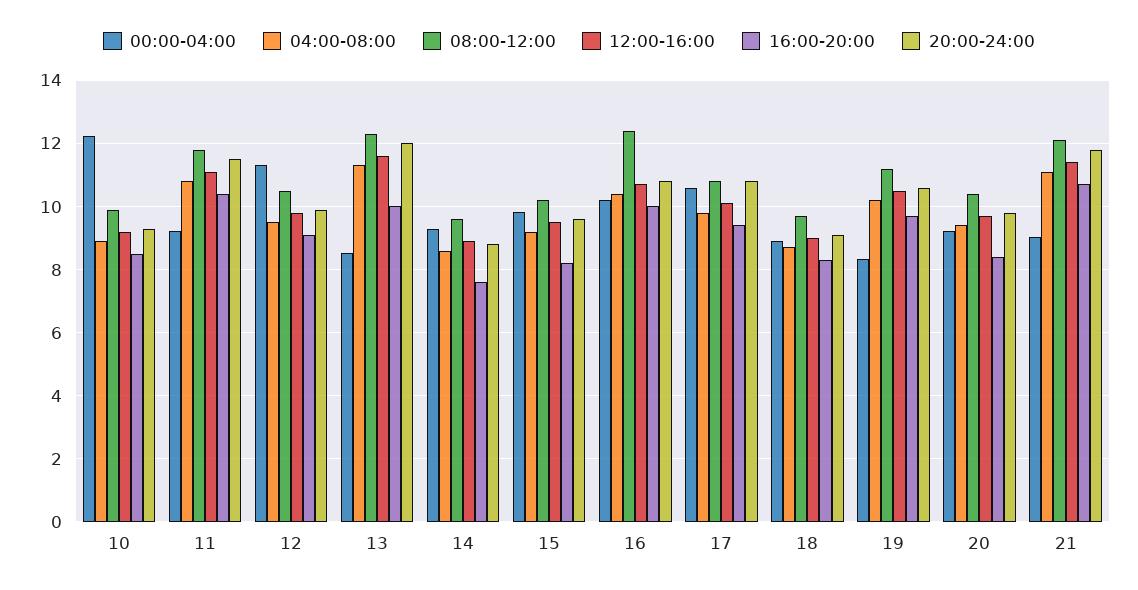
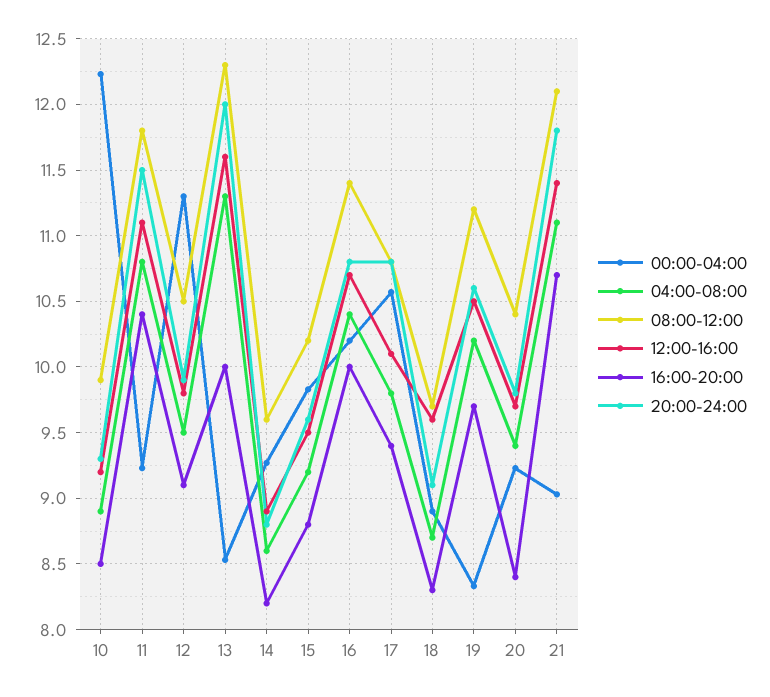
16:00-20:00, 14: 7.6 -> 8.2
16:00-20:00, 15: 8.2 -> 8.8
08:00-12:00, 16: 12.4 -> 11.4
12:00-16:00, 18: 9 -> 9.6

